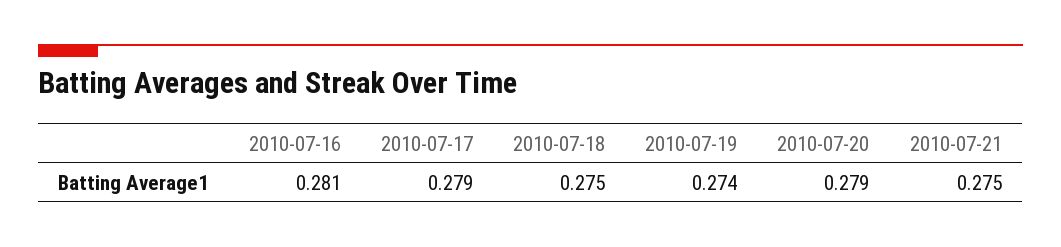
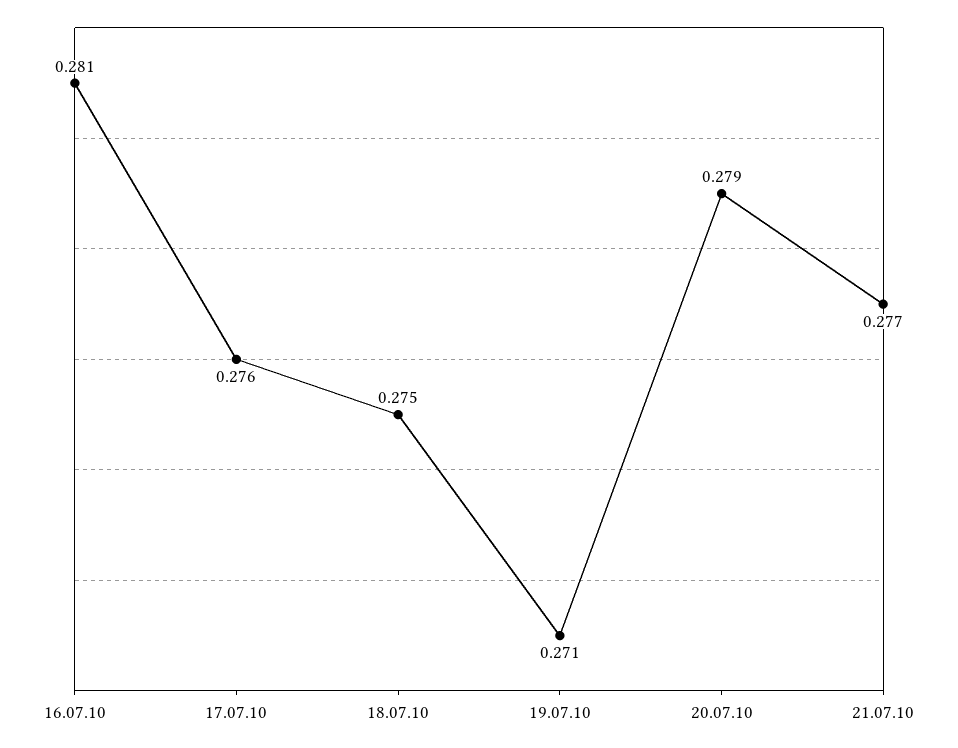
2010-07-17: 0.279 -> 0.276
2010-07-19: 0.274 -> 0.271
2010-07-21: 0.275 -> 0.277

